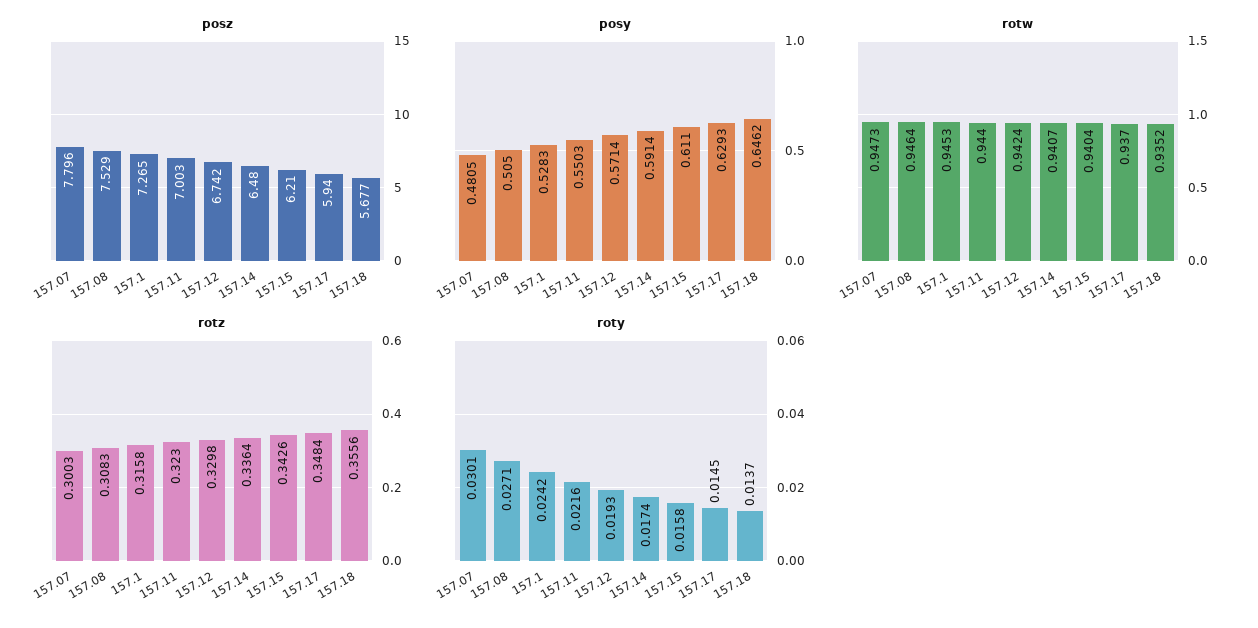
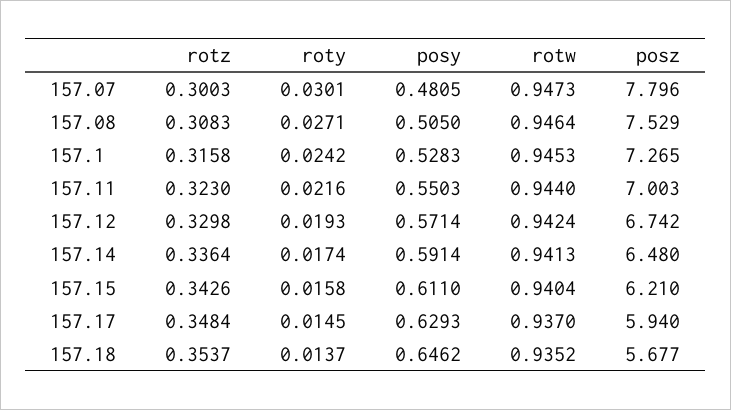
rotw, 157.14: 0.9407 -> 0.9413
rotz, 157.18: 0.3556 -> 0.3537

